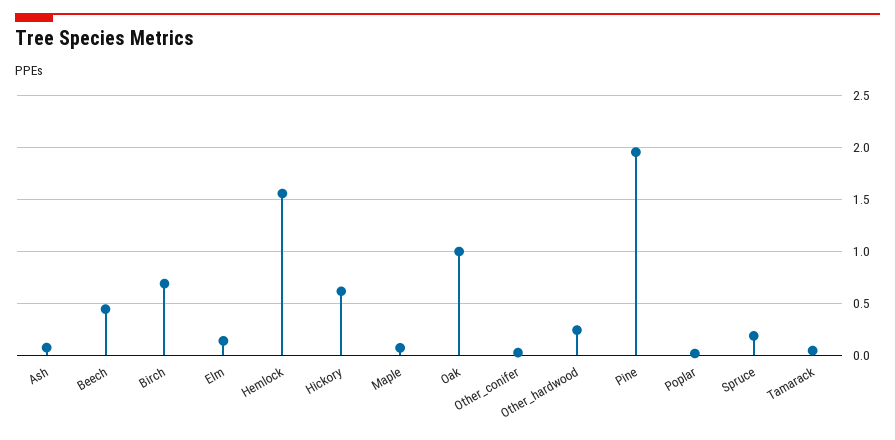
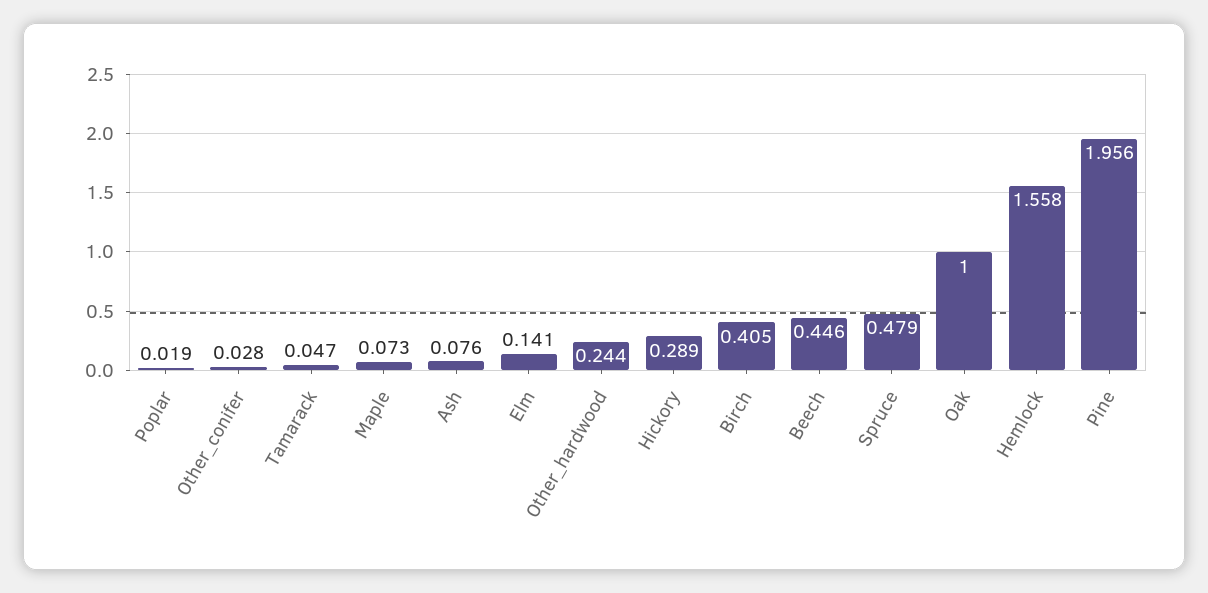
Birch: 0.7 -> 0.405
Hickory: 0.6 -> 0.289
Spruce: 0.2 -> 0.479

